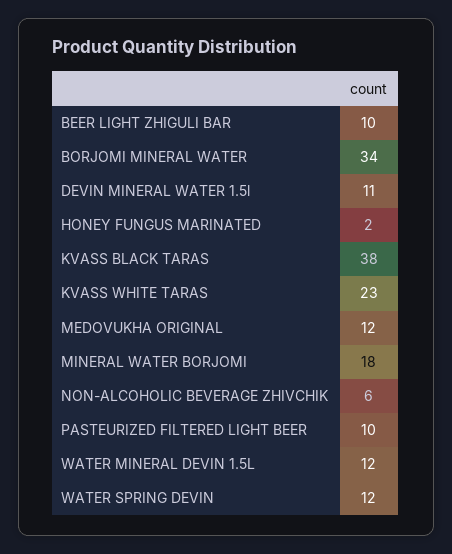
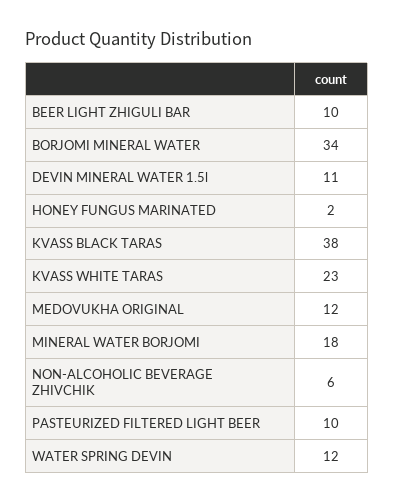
WATER MINERAL DEVIN 1.5L: 12 -> none

